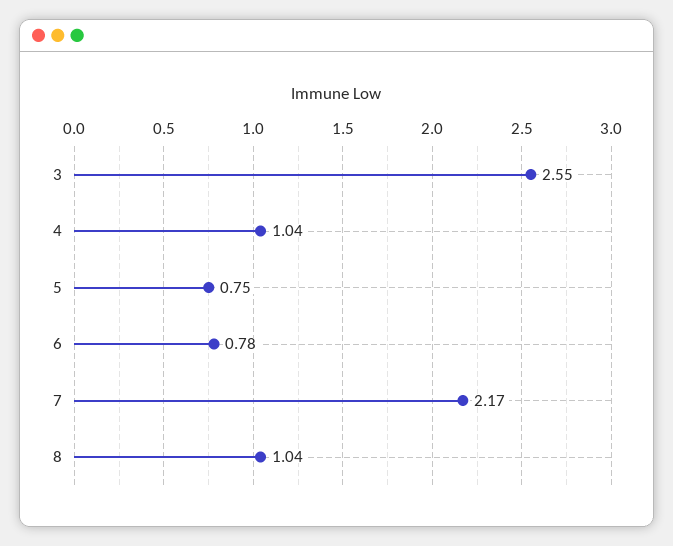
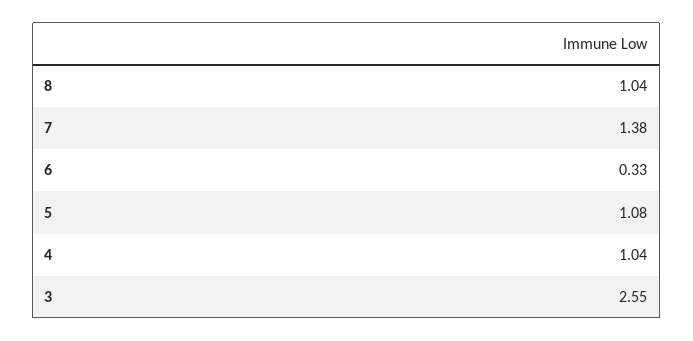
5: 0.75 -> 1.08
6: 0.78 -> 0.33
7: 2.17 -> 1.38

